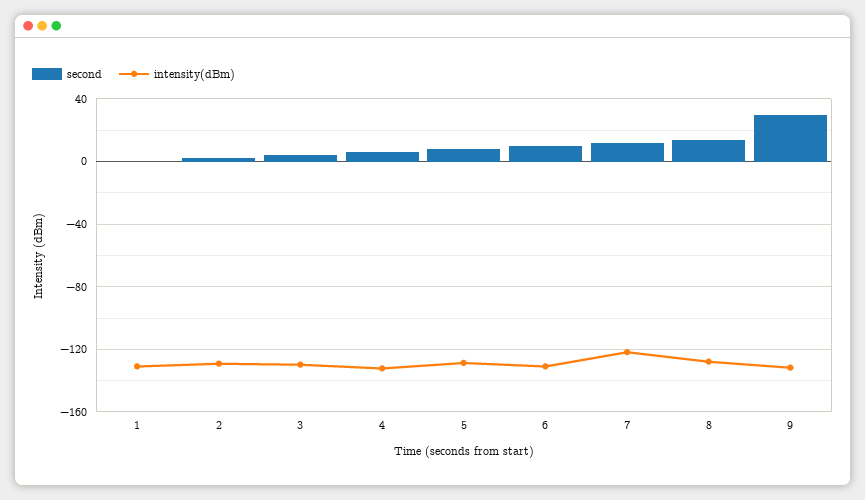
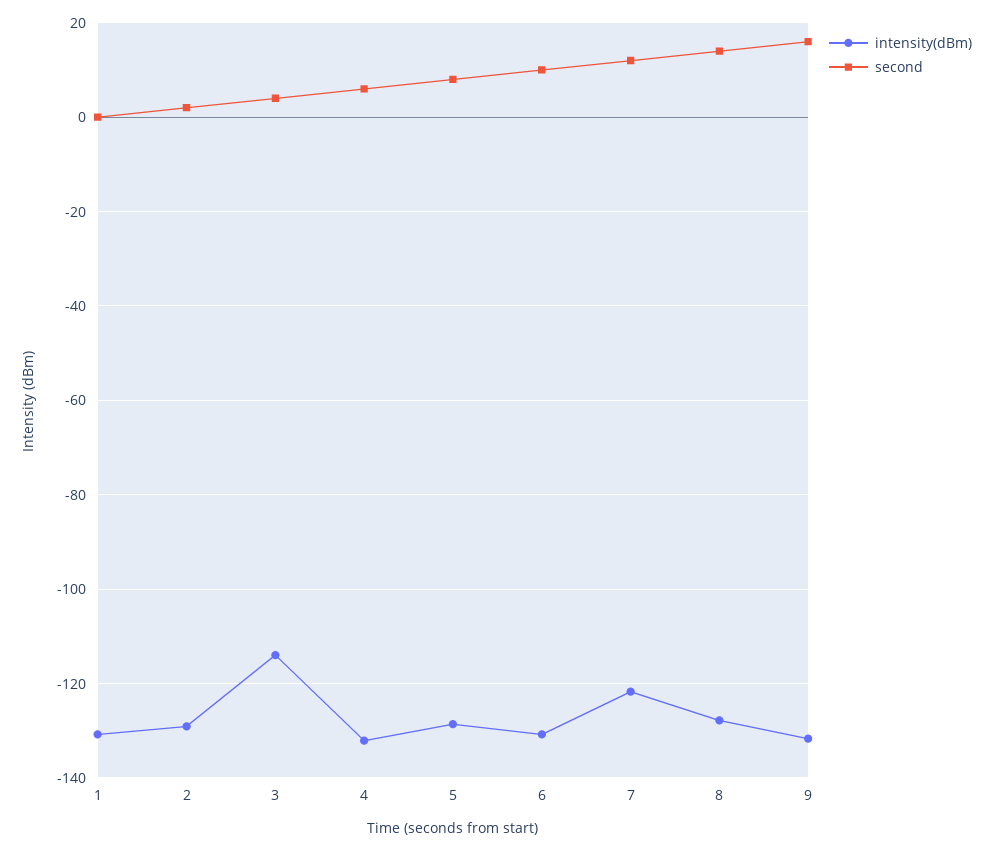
intensity(dBm), 3: -130 -> -114
second, 9: 30 -> 16

